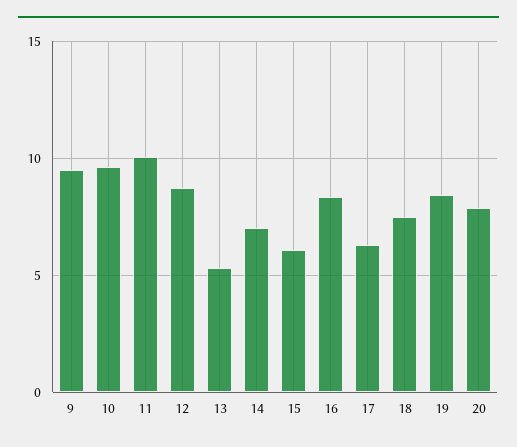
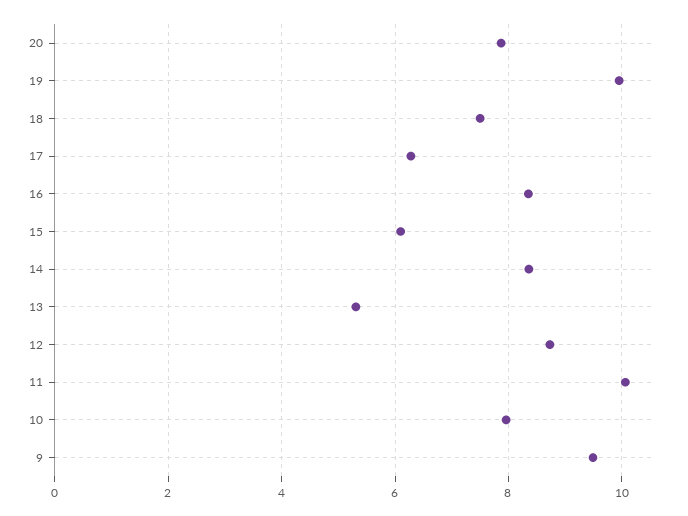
10: 9.5 -> 8
14: 7 -> 8.4
19: 8.5 -> 10

